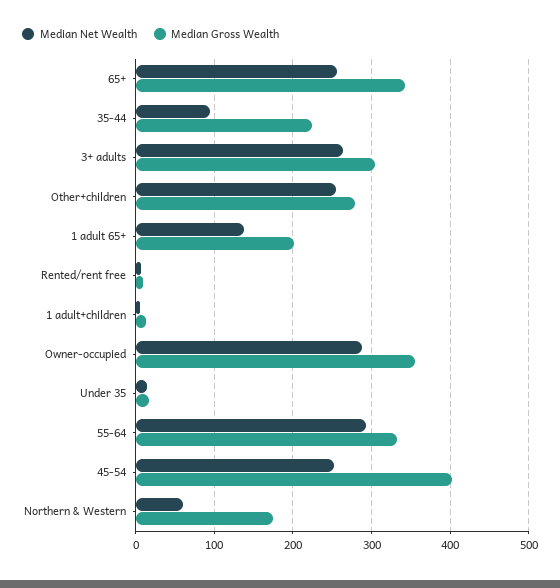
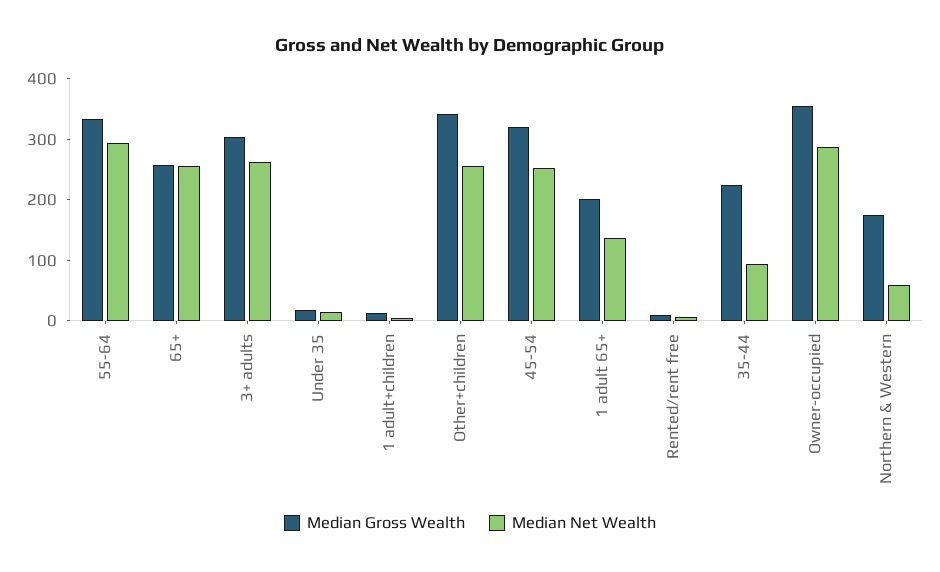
Median Gross Wealth, 65+: 340 -> 260
Median Gross Wealth, Other+children: 280 -> 340
Median Gross Wealth, 45-54: 400 -> 320

